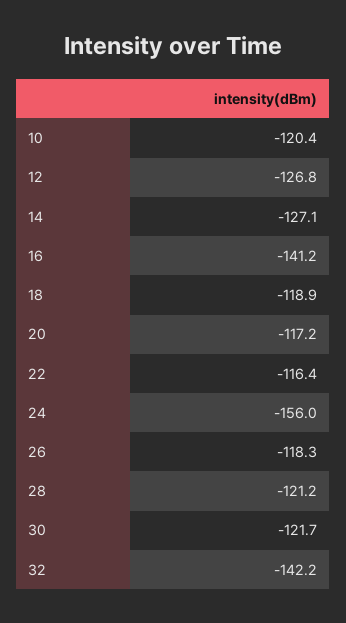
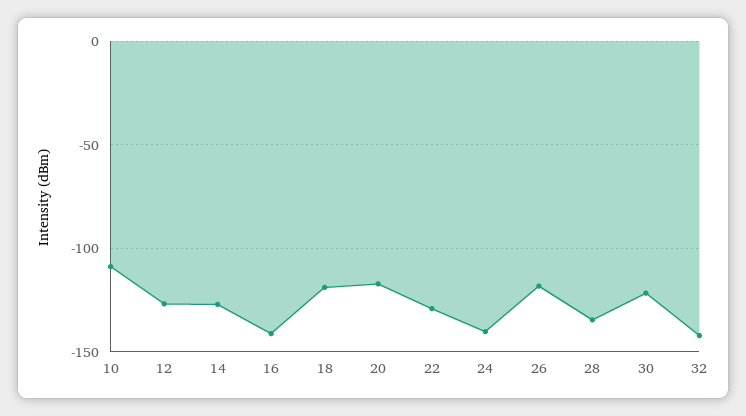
10: -120.4 -> -110
22: -116.4 -> -130
24: -156 -> -140
28: -121.2 -> -135

